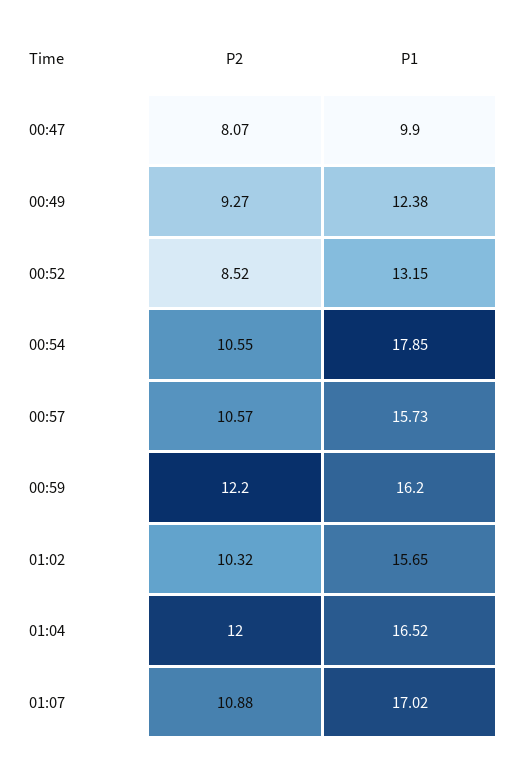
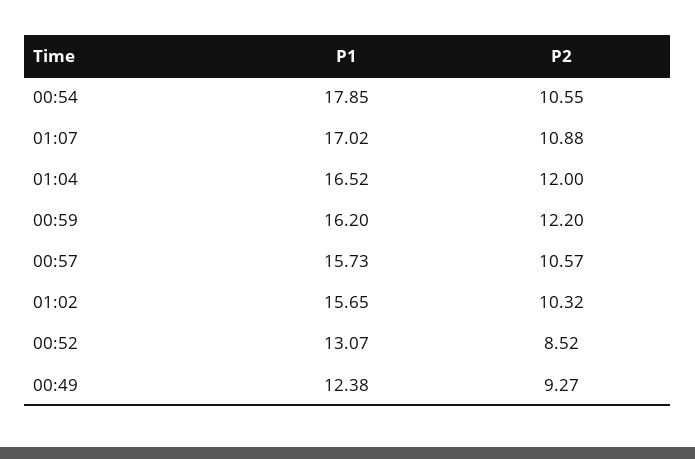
P2, 00:47: 8.07 -> none
P1, 00:47: 9.9 -> none
P1, 00:52: 13.15 -> 13.07

